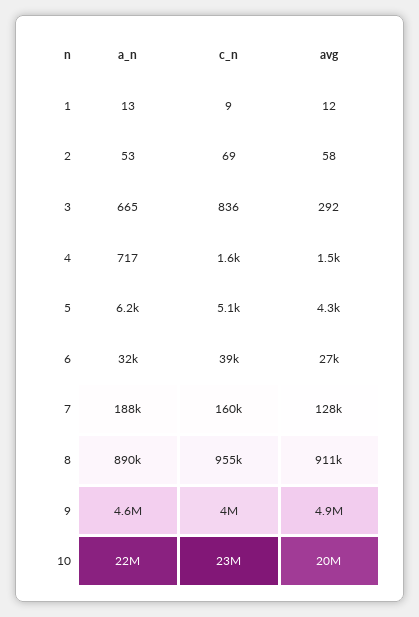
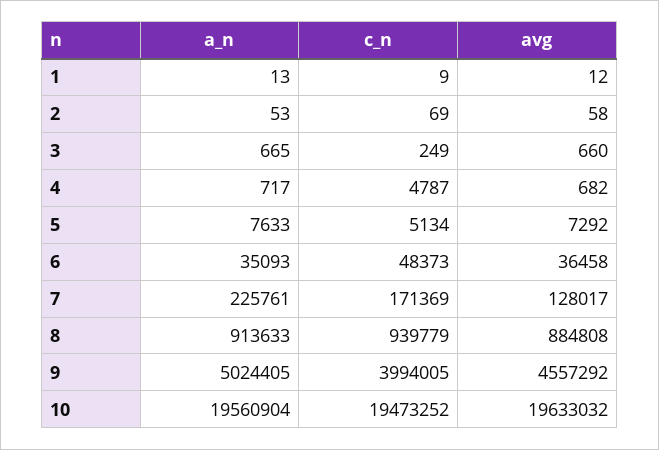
c_n, 3: 836 -> 249
avg, 3: 292 -> 660
c_n, 4: 1600 -> 4787
avg, 4: 1500 -> 682
a_n, 5: 6200 -> 7633
avg, 5: 4300 -> 7292
a_n, 6: 32000 -> 35093
c_n, 6: 39000 -> 48373
avg, 6: 27000 -> 36458
a_n, 7: 188000 -> 225761
c_n, 7: 160000 -> 171369
a_n, 8: 890000 -> 913633
c_n, 8: 955000 -> 939779
avg, 8: 911000 -> 884808
a_n, 9: 4600000 -> 5024405
avg, 9: 4900000 -> 4557292
a_n, 10: 22000000 -> 19560904
c_n, 10: 23000000 -> 19473252

